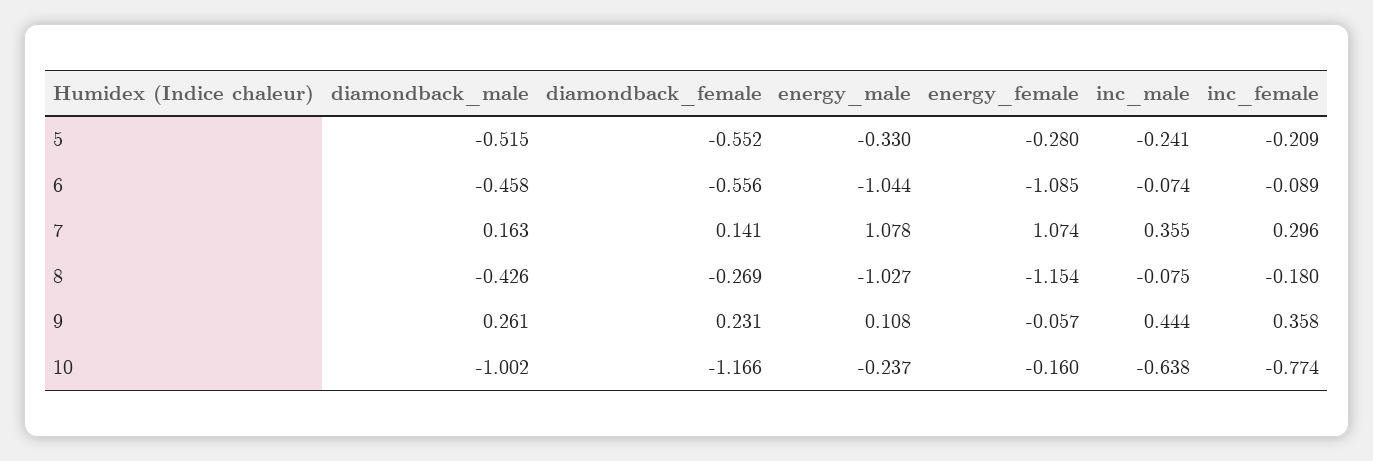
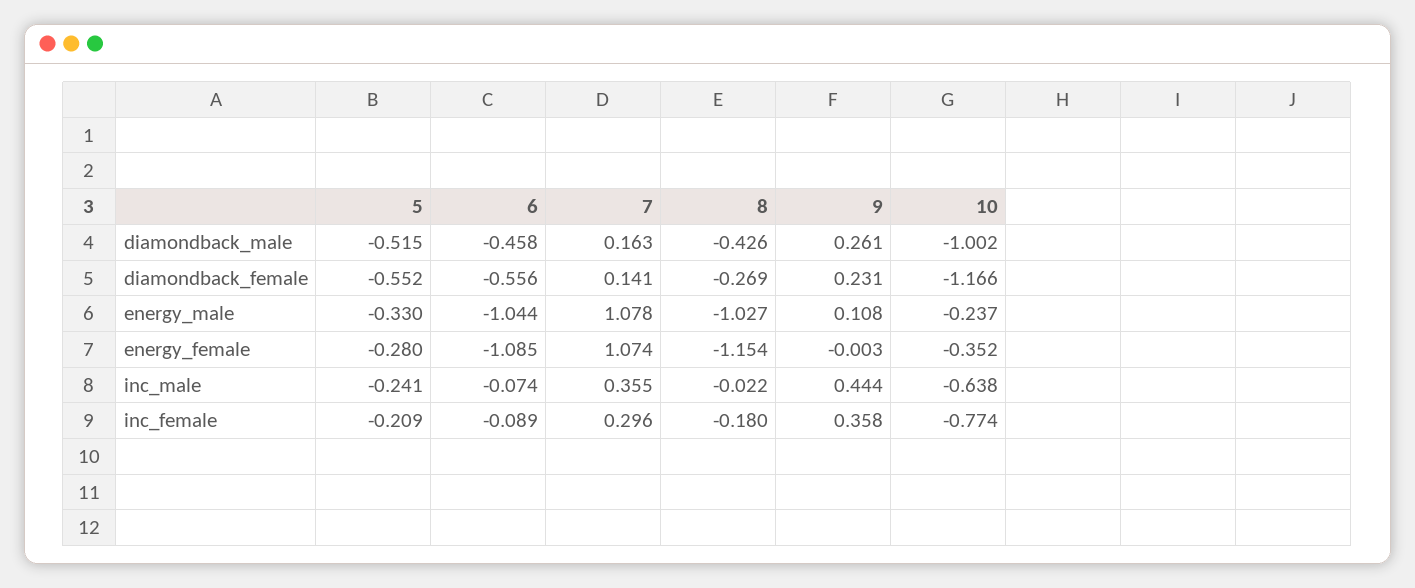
inc_male, 8: -0.075 -> -0.022
energy_female, 9: -0.057 -> -0.003
energy_female, 10: -0.16 -> -0.352

